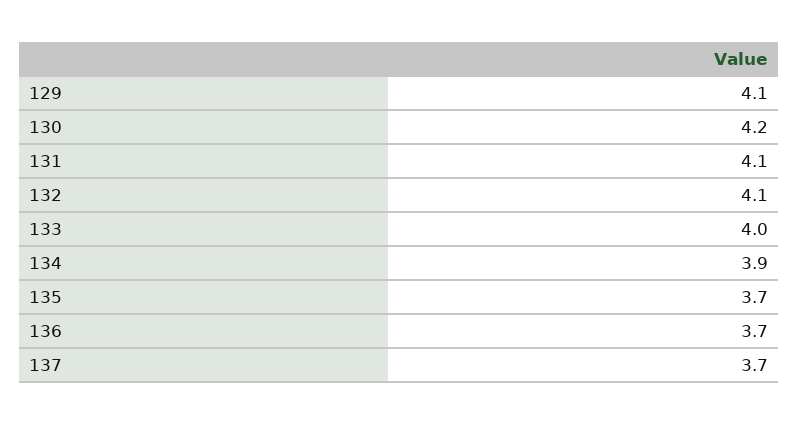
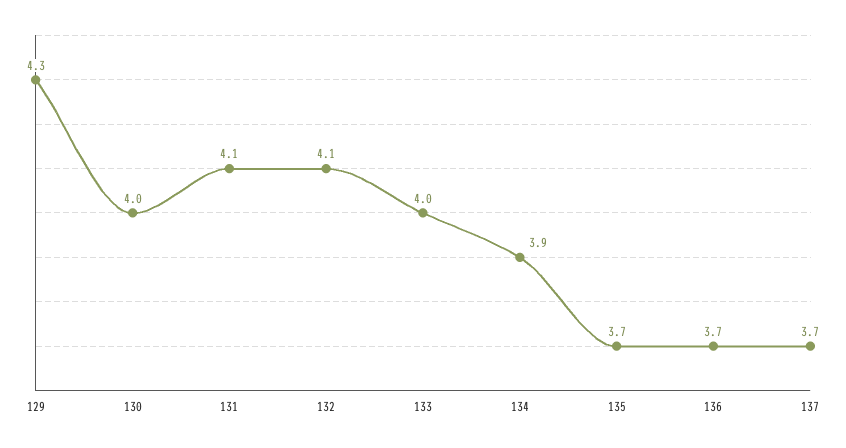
129: 4.1 -> 4.3
130: 4.2 -> 4

